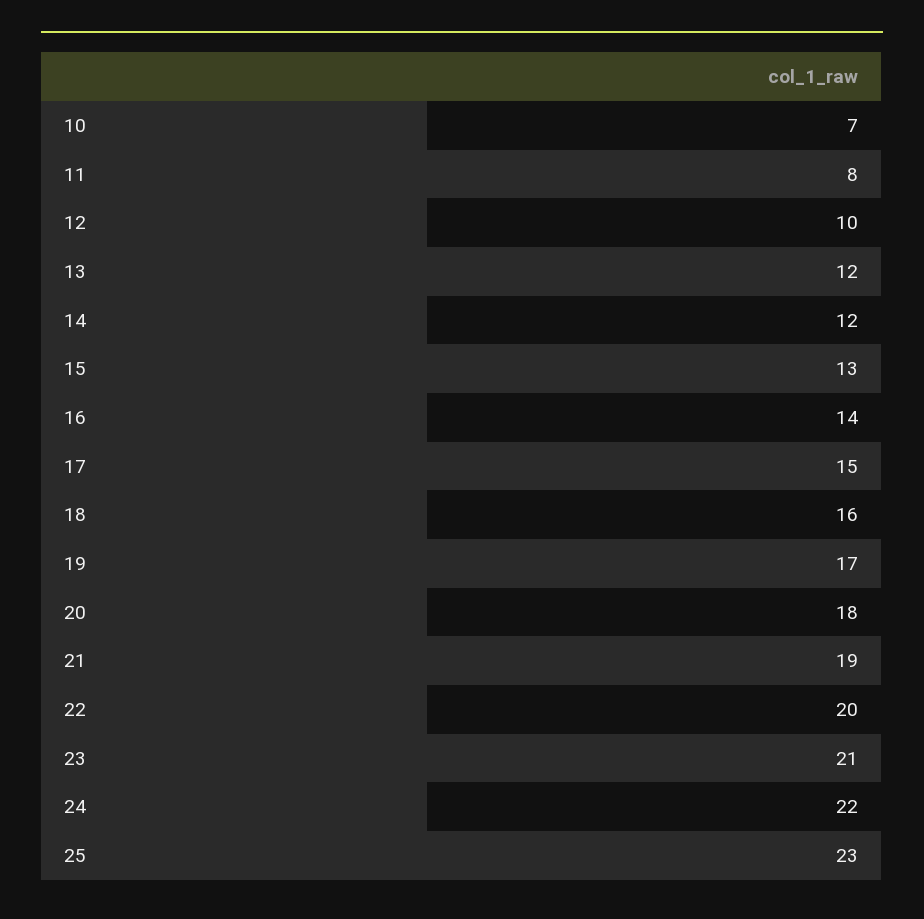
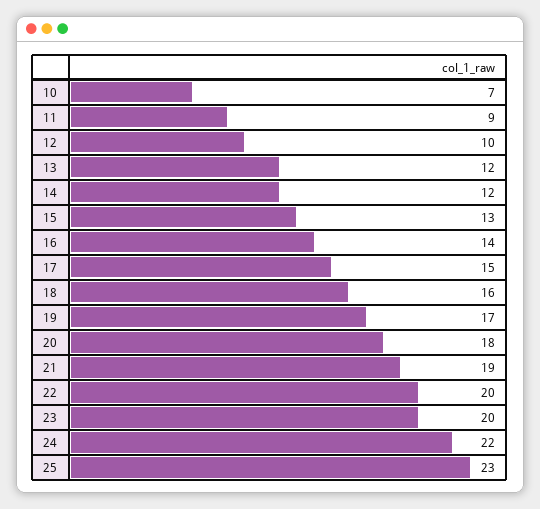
11: 8 -> 9
23: 21 -> 20

